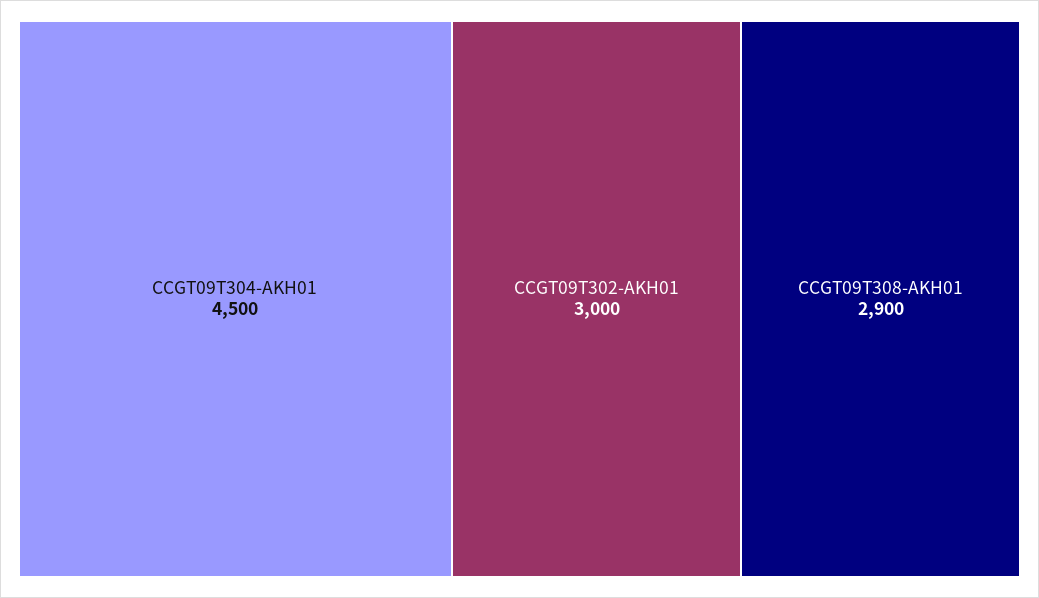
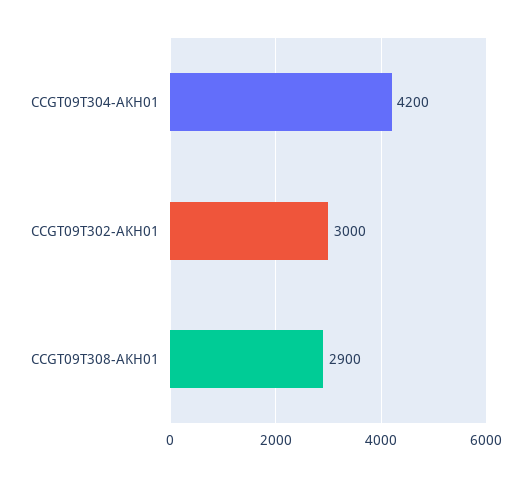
CCGT09T304-AKH01: 4500 -> 4200

